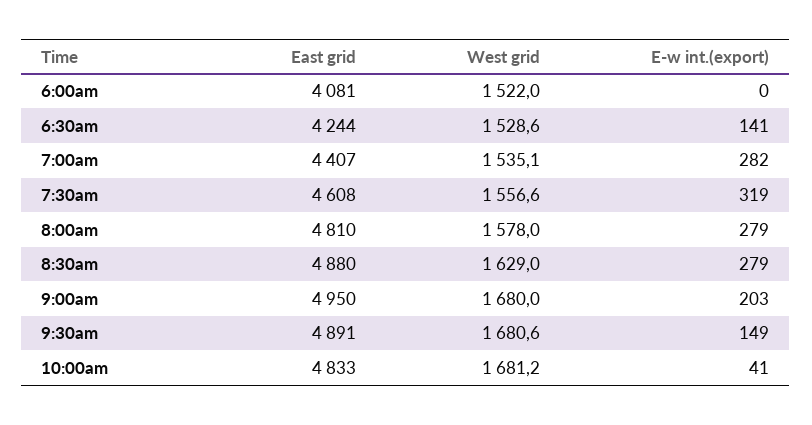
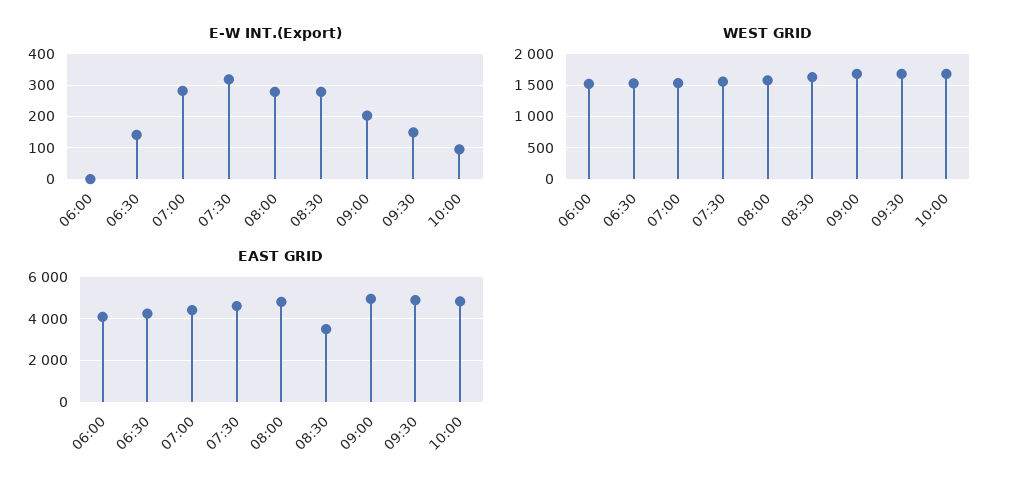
East grid, 8:30am: 4880 -> 3500
E-w int.(export), 10:00am: 41 -> 100

